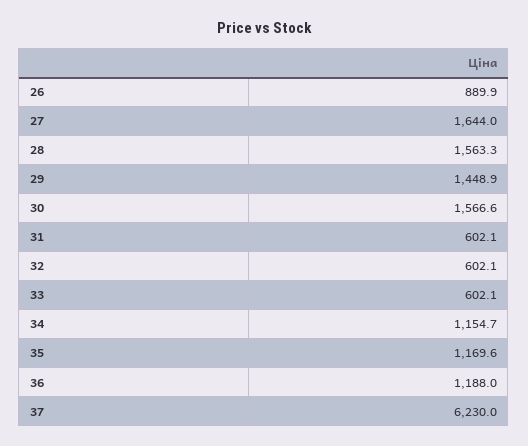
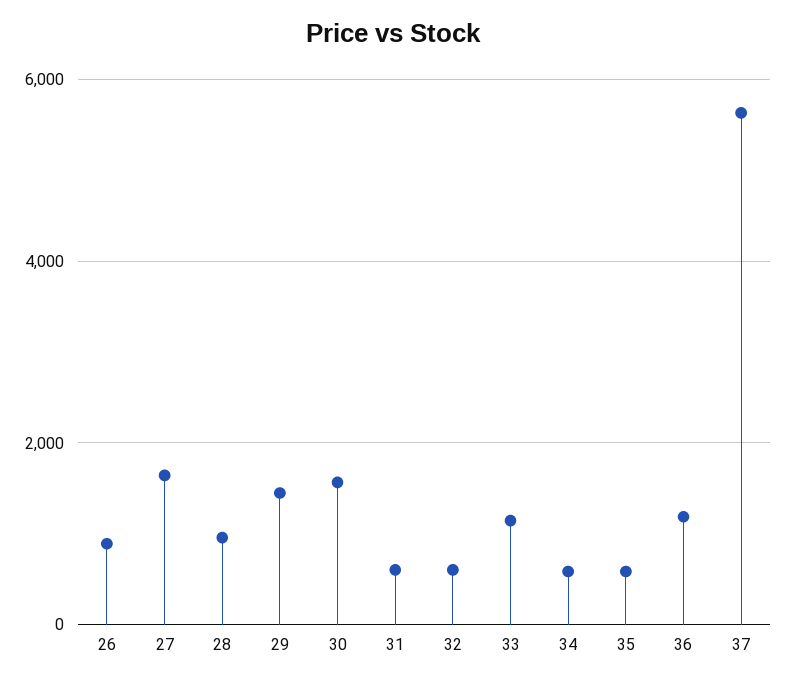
28: 1563.3 -> 1000
33: 602.1 -> 1200
34: 1154.7 -> 600
35: 1169.6 -> 600
37: 6230 -> 5600

